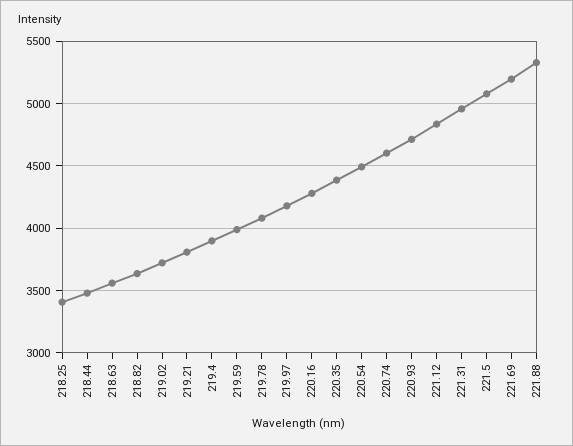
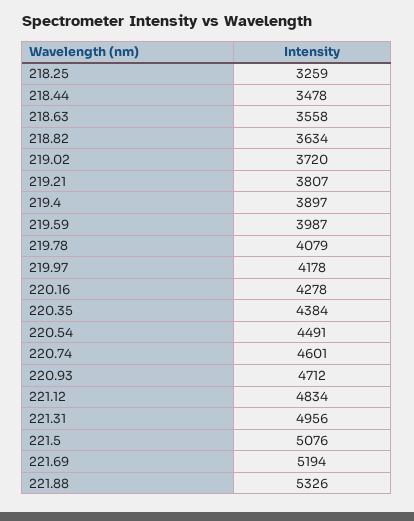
218.25: 3400 -> 3259

